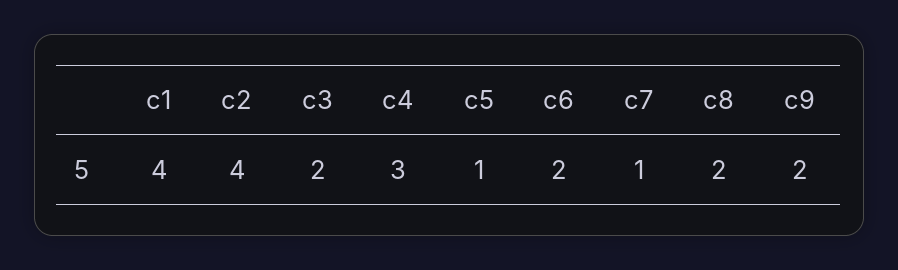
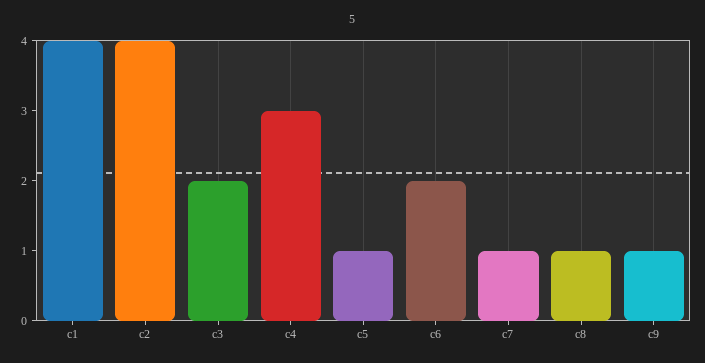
c8: 2 -> 1
c9: 2 -> 1

